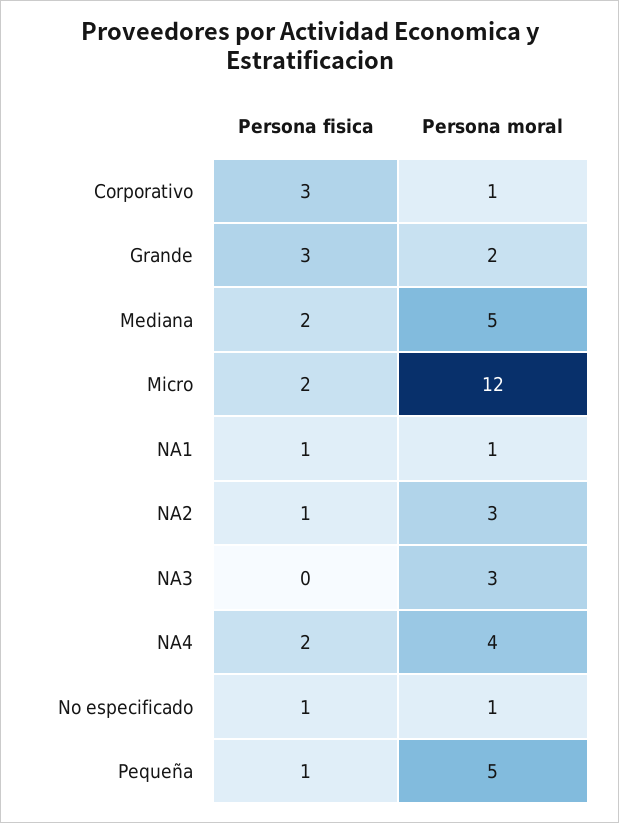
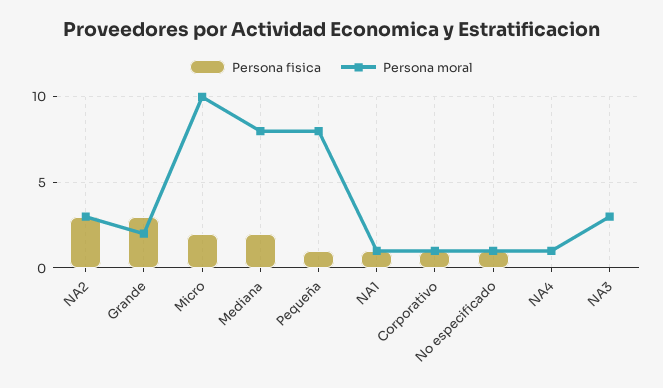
Persona fisica, Corporativo: 3 -> 1
Persona moral, Mediana: 5 -> 8
Persona moral, Micro: 12 -> 10
Persona fisica, NA2: 1 -> 3
Persona fisica, NA4: 2 -> 0
Persona moral, NA4: 4 -> 1
Persona moral, Pequeña: 5 -> 8

